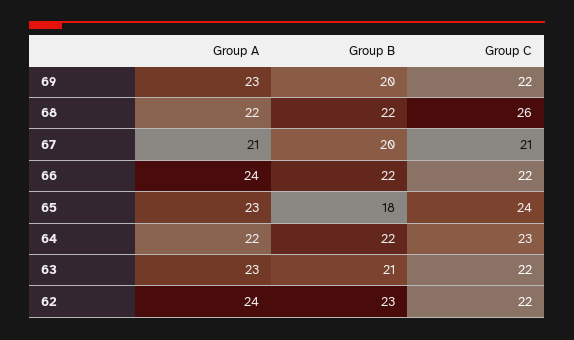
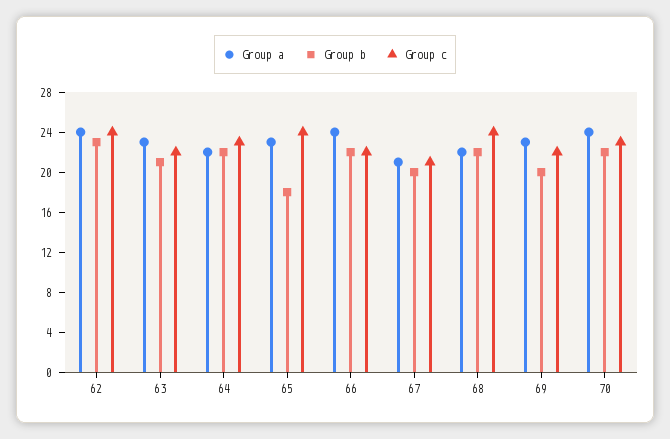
Group C, 68: 26 -> 24
Group C, 62: 22 -> 24
Group A, 70: none -> 24
Group B, 70: none -> 22
Group C, 70: none -> 23

